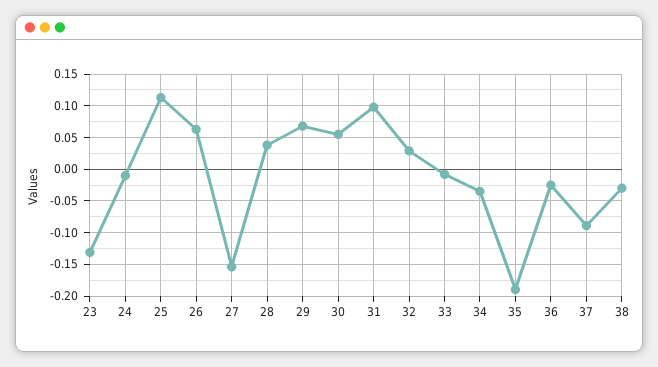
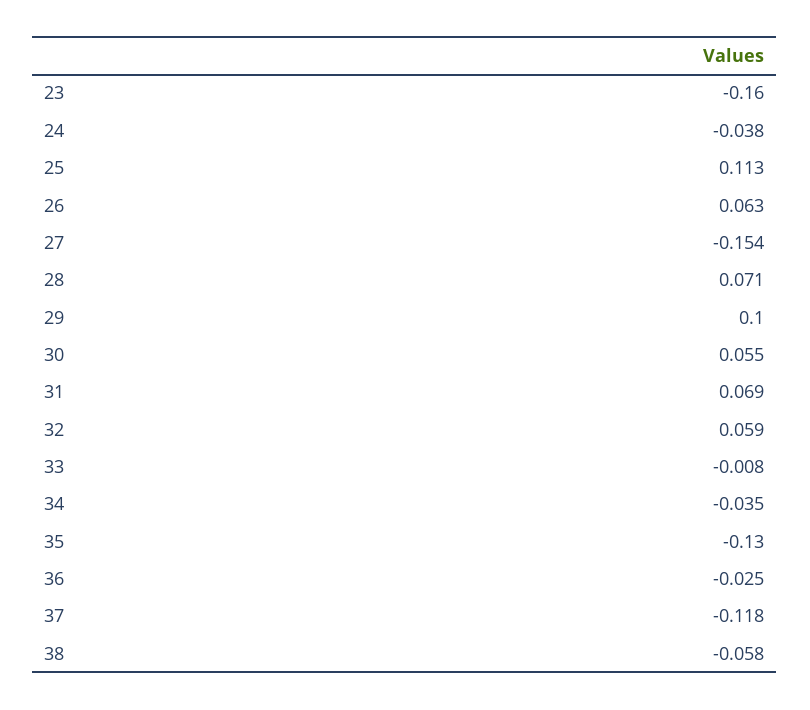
23: -0.13 -> -0.16
24: -0.01 -> -0.038
28: 0.04 -> 0.071
29: 0.07 -> 0.1
31: 0.1 -> 0.069
32: 0.03 -> 0.059
35: -0.19 -> -0.13
37: -0.09 -> -0.118
38: -0.03 -> -0.058

